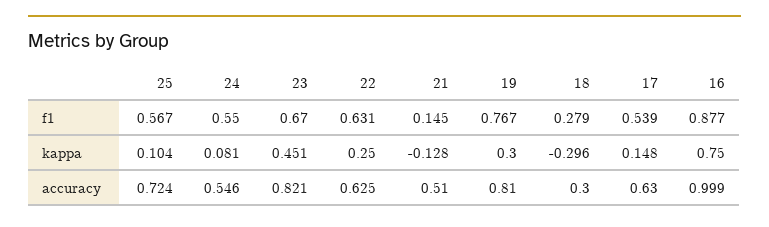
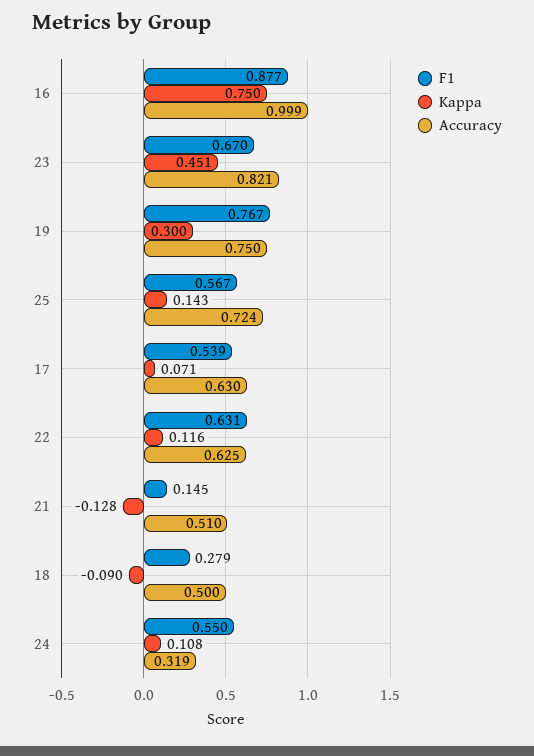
kappa, 25: 0.104 -> 0.143
kappa, 24: 0.081 -> 0.108
kappa, 22: 0.25 -> 0.116
kappa, 18: -0.296 -> -0.09
kappa, 17: 0.148 -> 0.071
accuracy, 24: 0.546 -> 0.319
accuracy, 19: 0.81 -> 0.75
accuracy, 18: 0.3 -> 0.5

